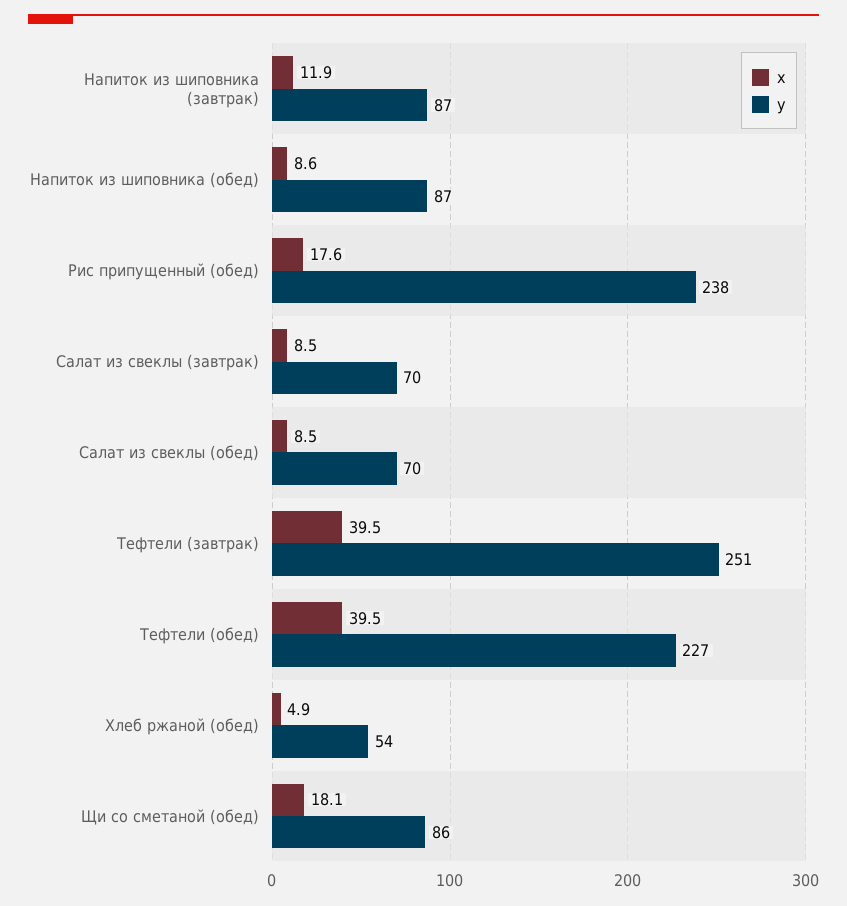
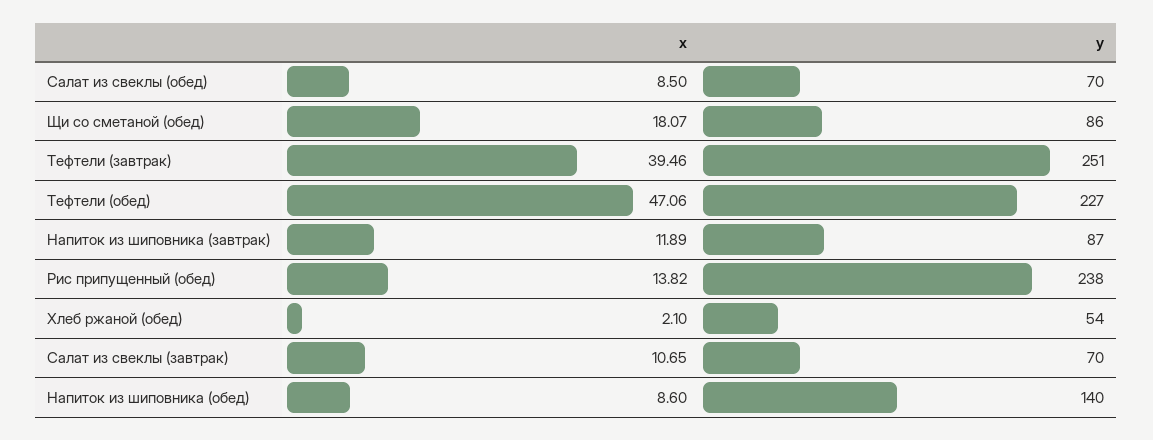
y, Напиток из шиповника (обед): 87 -> 140
x, Рис припущенный (обед): 17.6 -> 13.82
x, Салат из свеклы (завтрак): 8.5 -> 10.65
x, Тефтели (обед): 39.5 -> 47.06
x, Хлеб ржаной (обед): 4.9 -> 2.1

